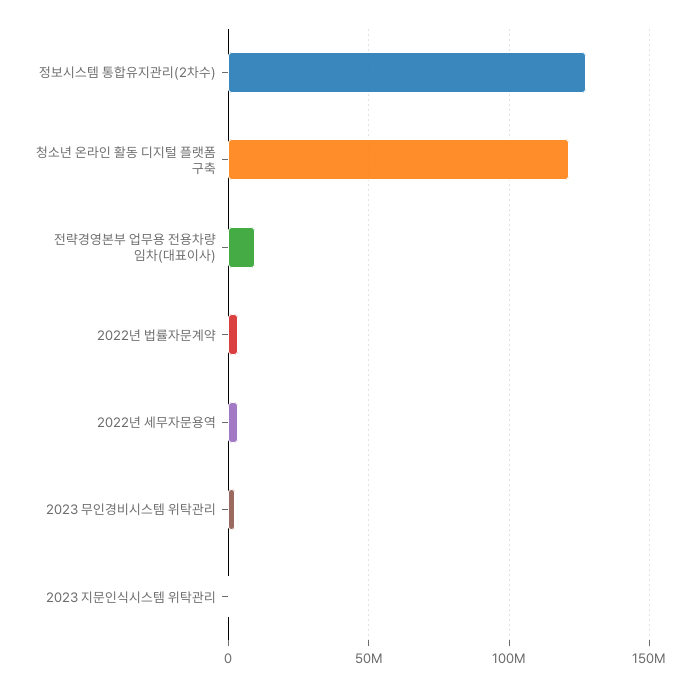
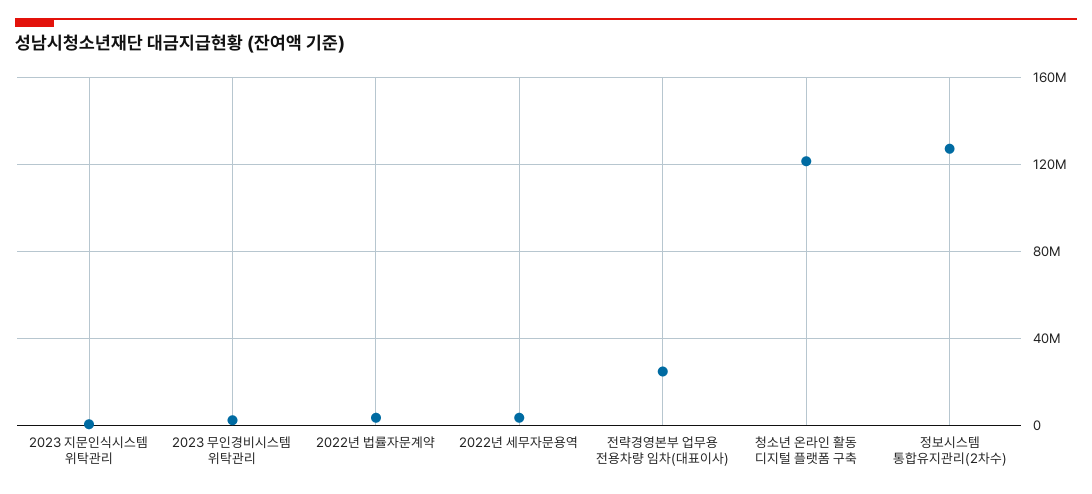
전략경영본부 업무용 전용차량 임차(대표이사): 10000000 -> 25000000

